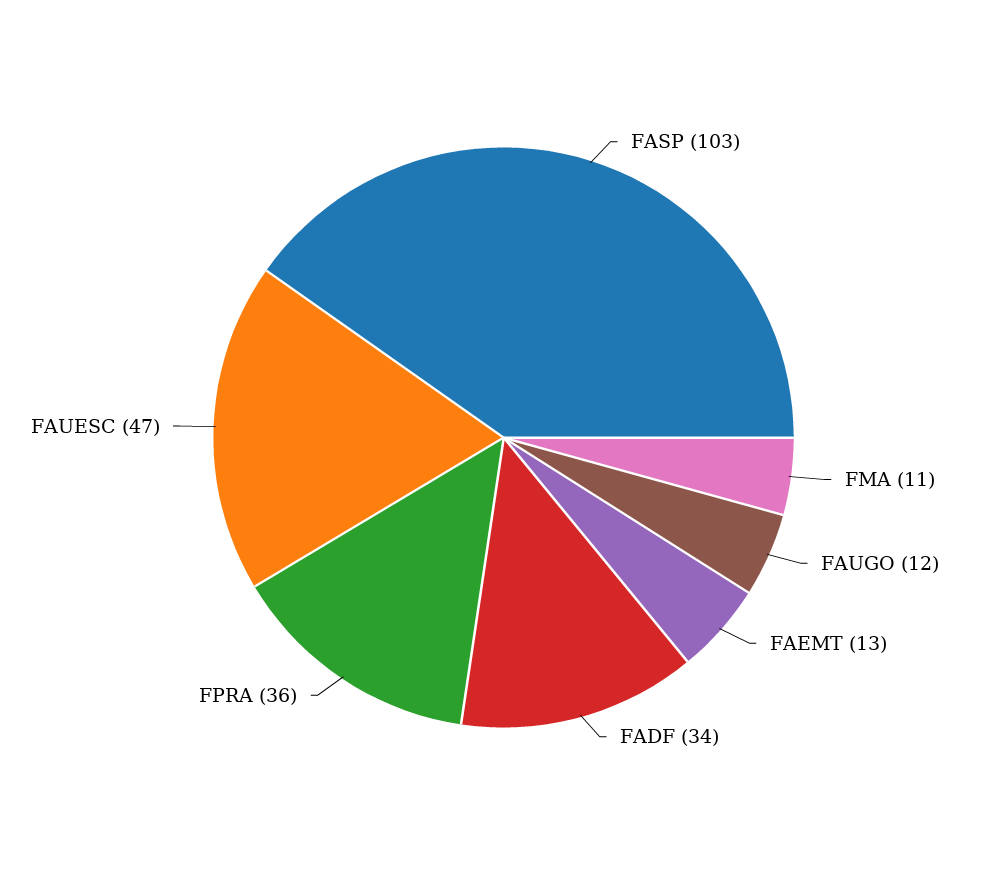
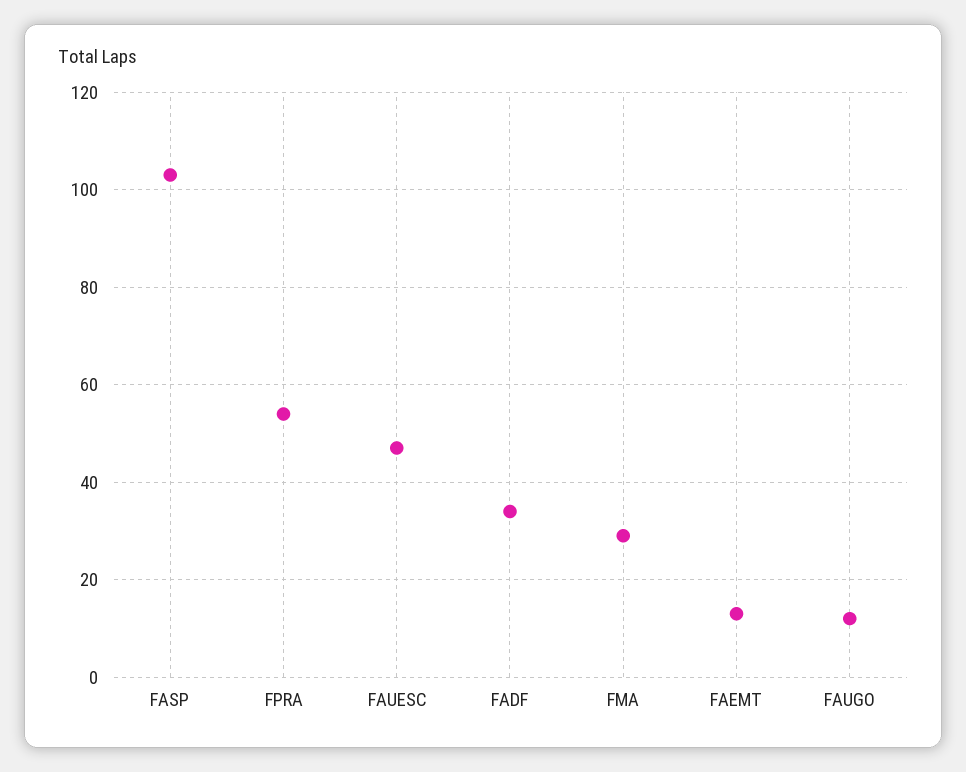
FMA: 11 -> 30
FPRA: 36 -> 55

